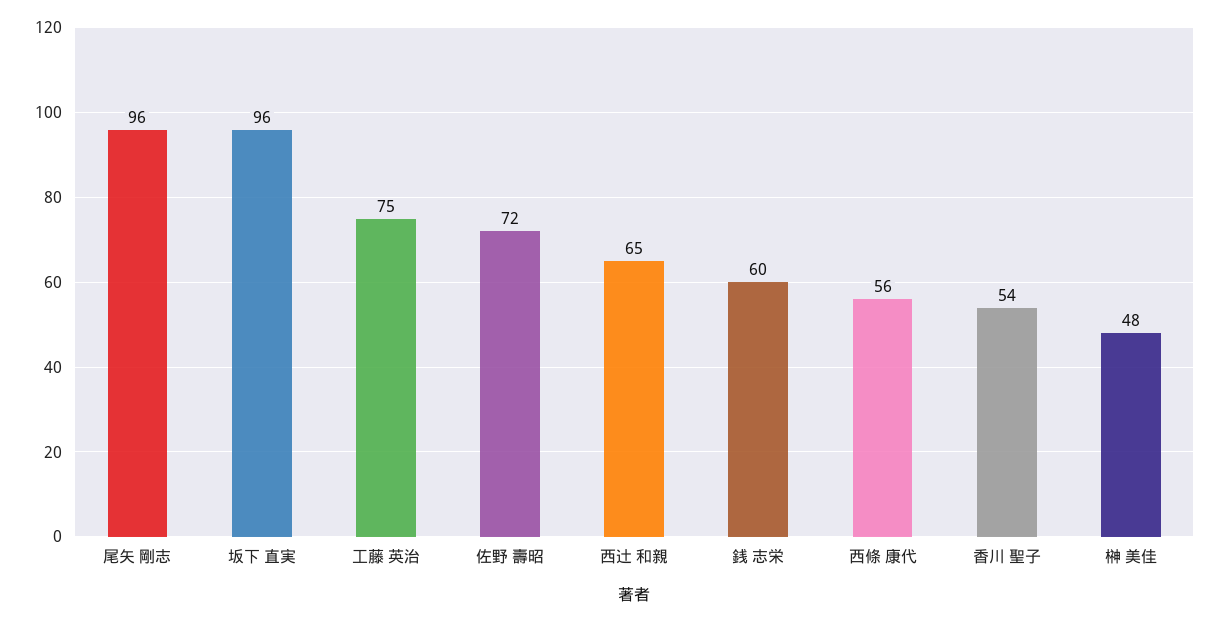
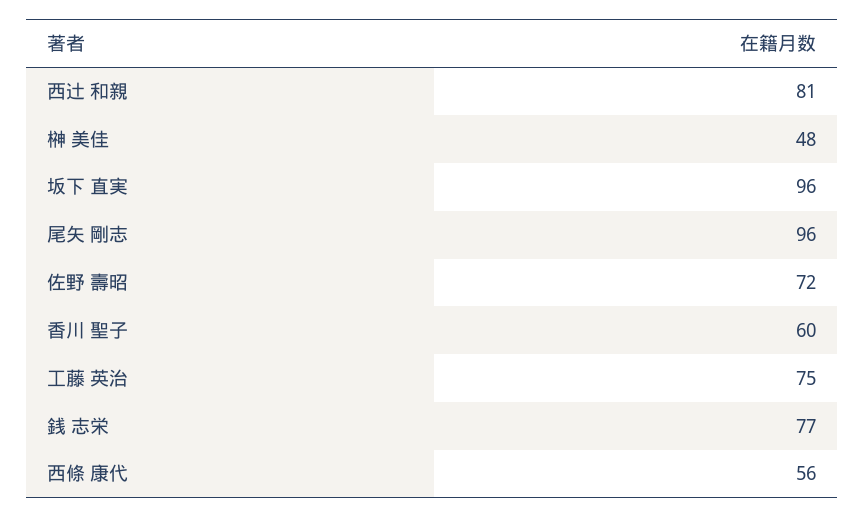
西辻 和親: 65 -> 81
銭 志栄: 60 -> 77
香川 聖子: 54 -> 60

